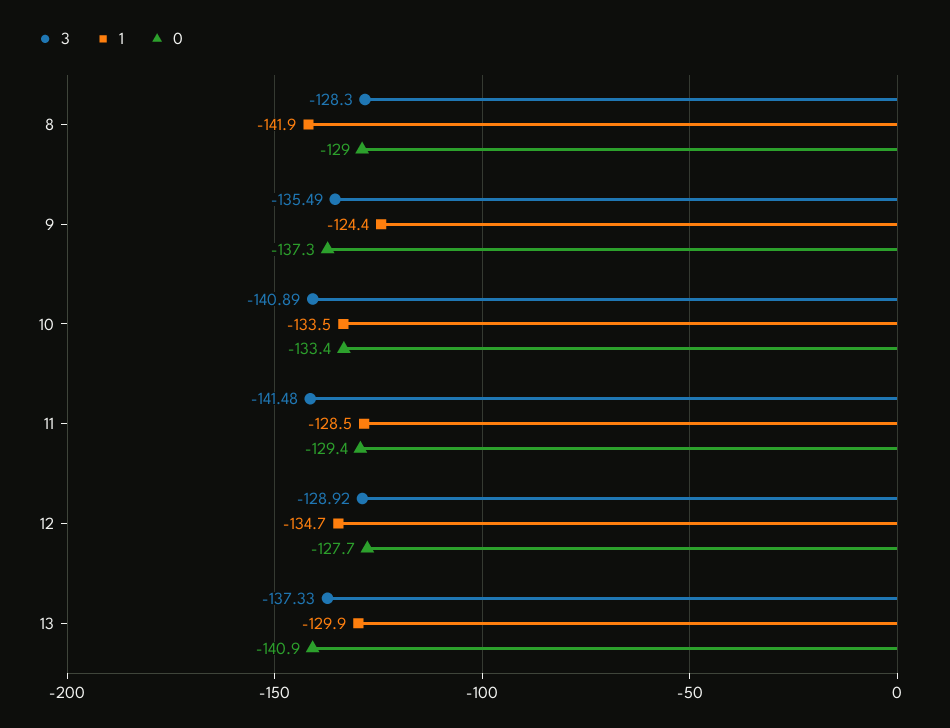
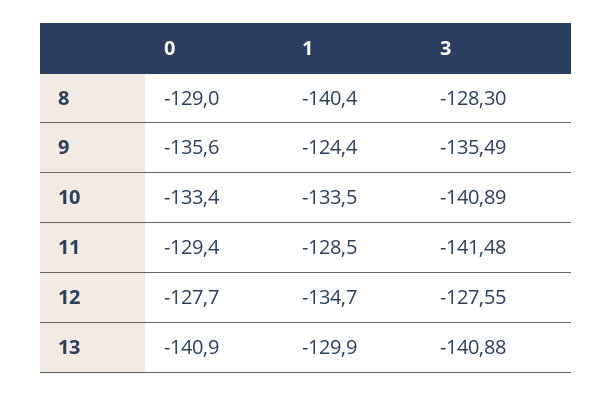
1, 8: -141.9 -> -140.4
0, 9: -137.3 -> -135.6
3, 12: -128.92 -> -127.55
3, 13: -137.33 -> -140.88

